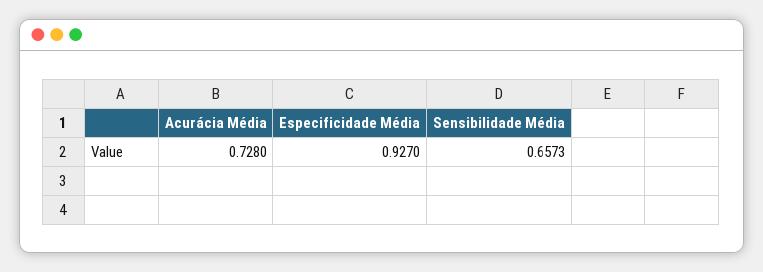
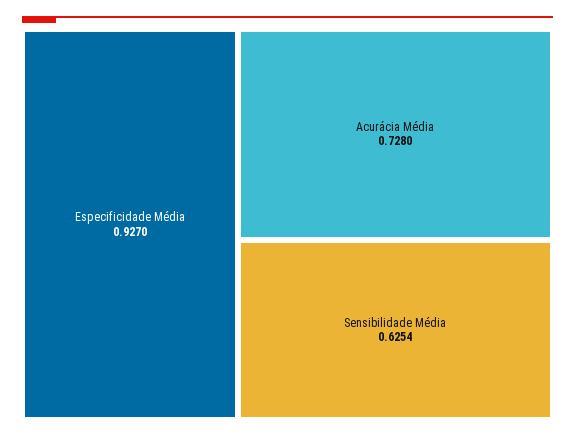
Sensibilidade Média: 0.6573 -> 0.6254

